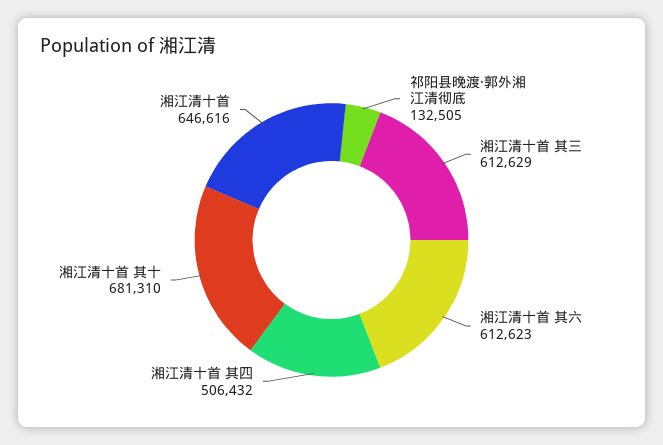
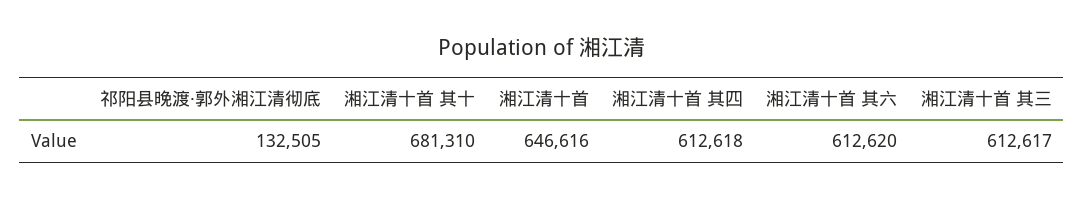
湘江清十首 其三: 612629 -> 612617
湘江清十首 其六: 612623 -> 612620
湘江清十首 其四: 506432 -> 612618

